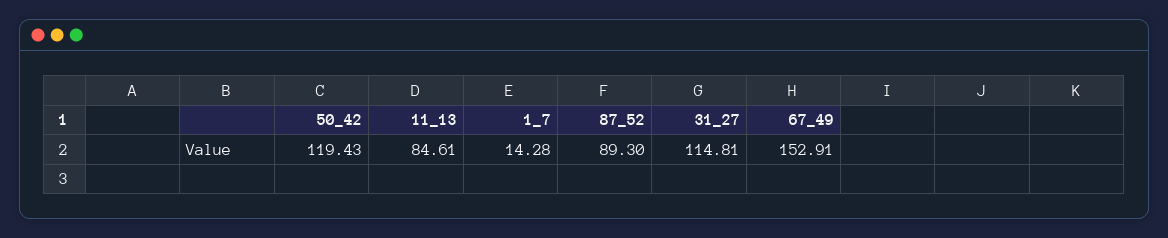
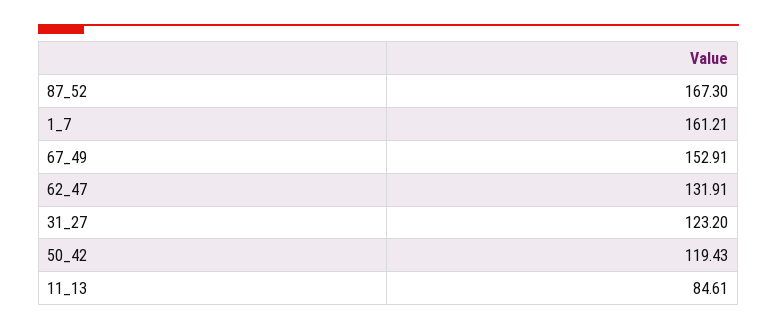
1_7: 14.28 -> 161.21
87_52: 89.3 -> 167.3
31_27: 114.81 -> 123.2
62_47: none -> 131.91

